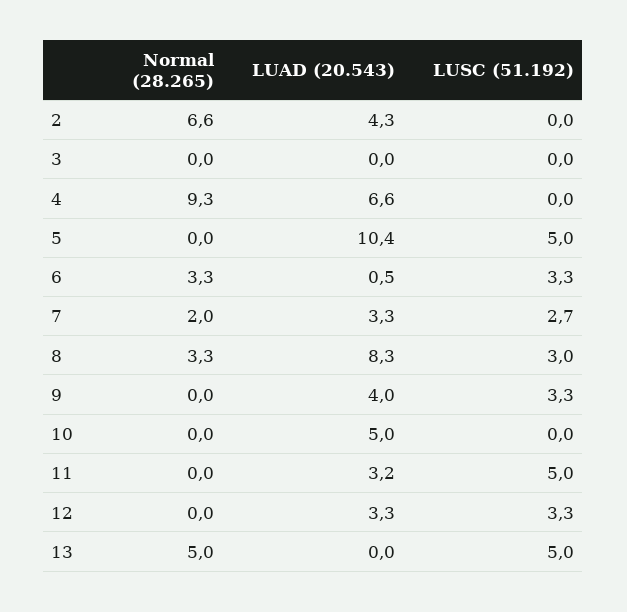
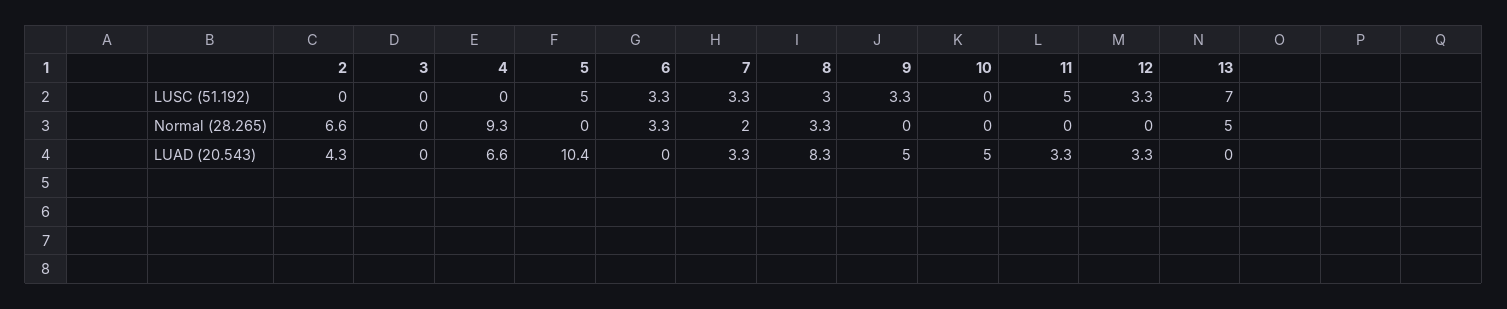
LUAD (20.543), 6: 0.5 -> 0
LUSC (51.192), 7: 2.7 -> 3.3
LUAD (20.543), 9: 4 -> 5
LUAD (20.543), 11: 3.2 -> 3.3
LUSC (51.192), 13: 5 -> 7

